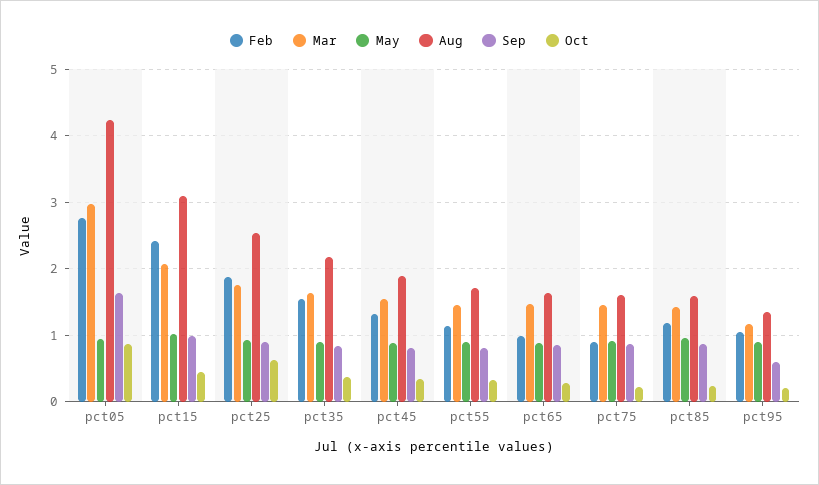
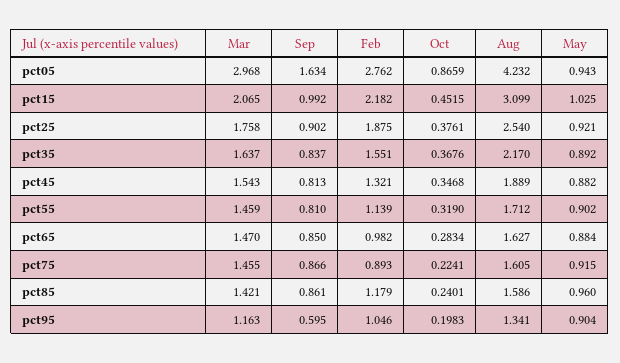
Feb, pct15: 2.4 -> 2.182
Oct, pct25: 0.6 -> 0.3761

